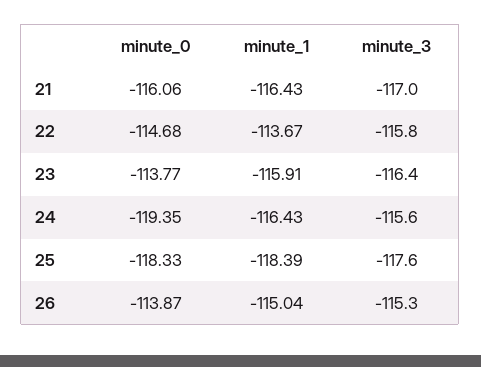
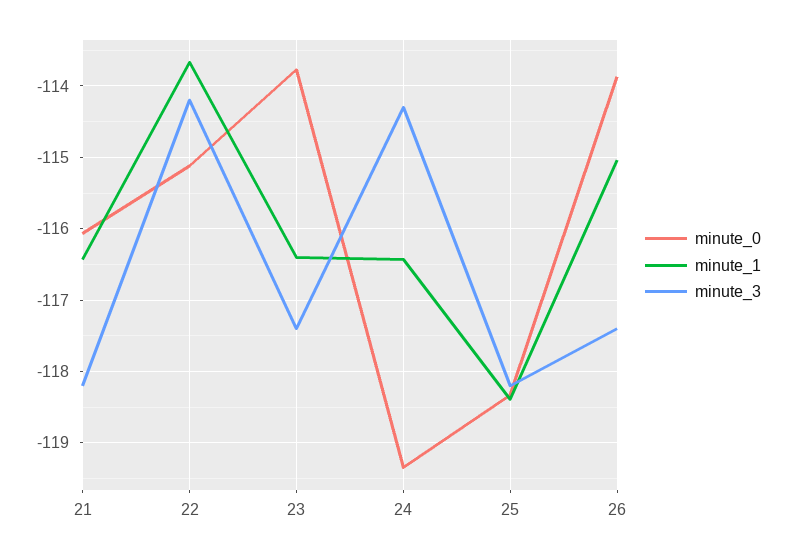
minute_3, 21: -117 -> -118.2
minute_0, 22: -114.68 -> -115.1
minute_3, 22: -115.8 -> -114.2
minute_1, 23: -115.91 -> -116.4
minute_3, 23: -116.4 -> -117.4
minute_3, 24: -115.6 -> -114.3
minute_3, 25: -117.6 -> -118.2
minute_3, 26: -115.3 -> -117.4

